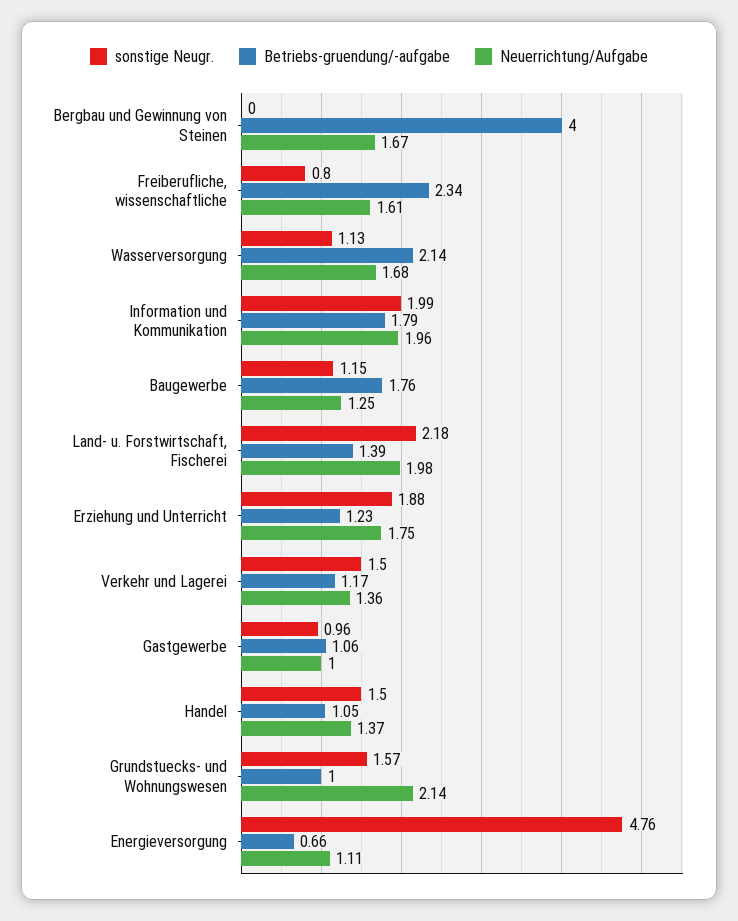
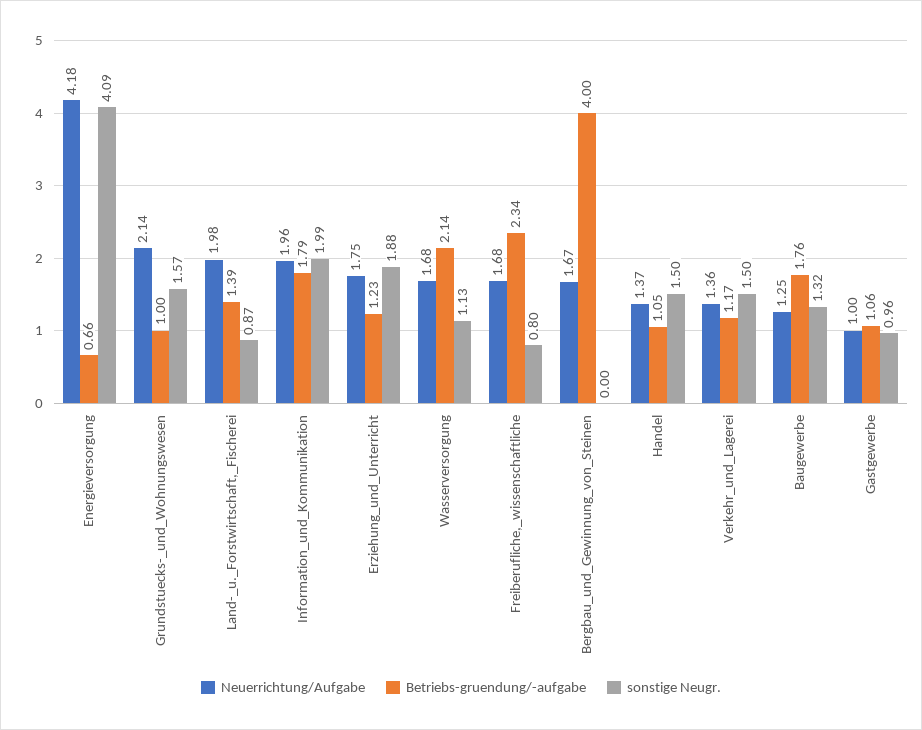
Neuerrichtung/Aufgabe, Freiberufliche, wissenschaftliche: 1.61 -> 1.68
sonstige Neugr., Baugewerbe: 1.15 -> 1.32
sonstige Neugr., Land- u. Forstwirtschaft, Fischerei: 2.18 -> 0.87
sonstige Neugr., Energieversorgung: 4.76 -> 4.09
Neuerrichtung/Aufgabe, Energieversorgung: 1.11 -> 4.18

